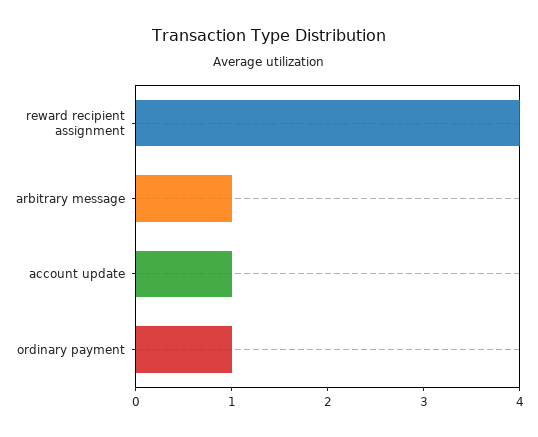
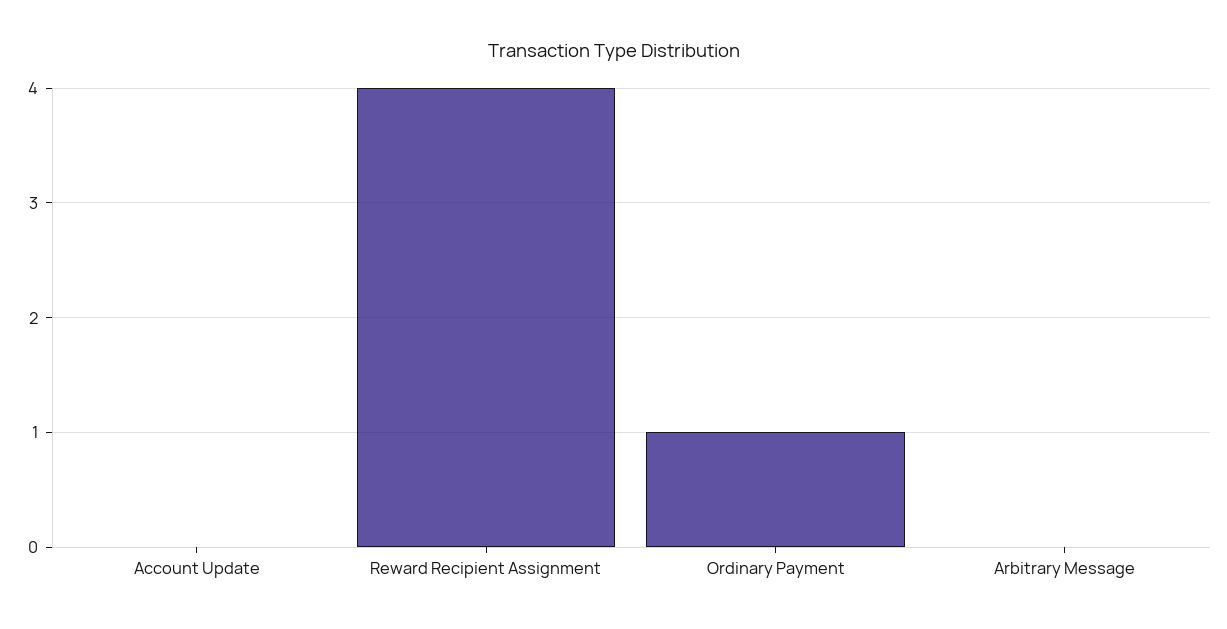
arbitrary message: 1 -> 0
account update: 1 -> 0

